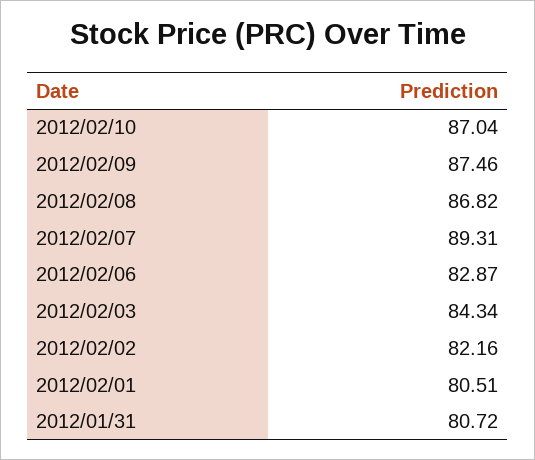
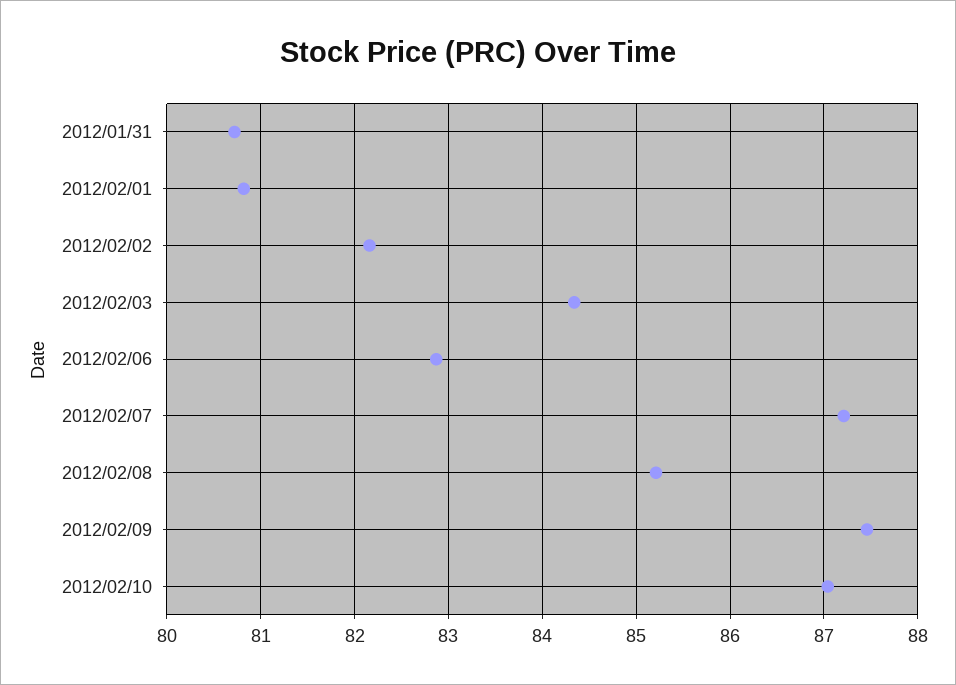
2012/02/08: 86.82 -> 85.2
2012/02/07: 89.31 -> 87.2
2012/02/01: 80.51 -> 80.8

